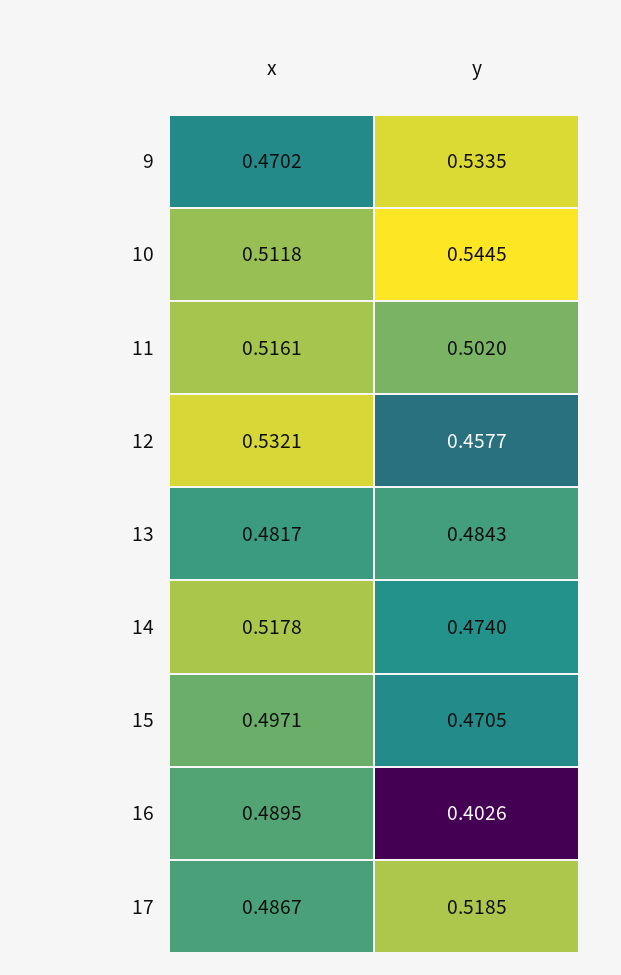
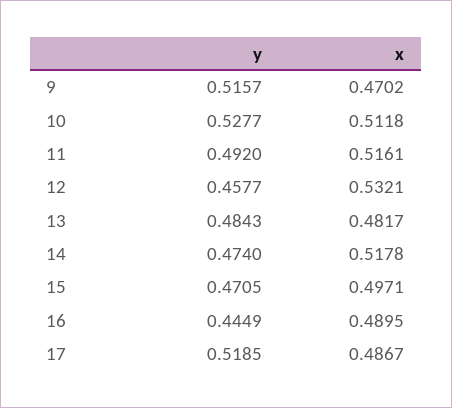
y, 9: 0.5335 -> 0.5157
y, 10: 0.5445 -> 0.5277
y, 11: 0.502 -> 0.492
y, 16: 0.4026 -> 0.4449

